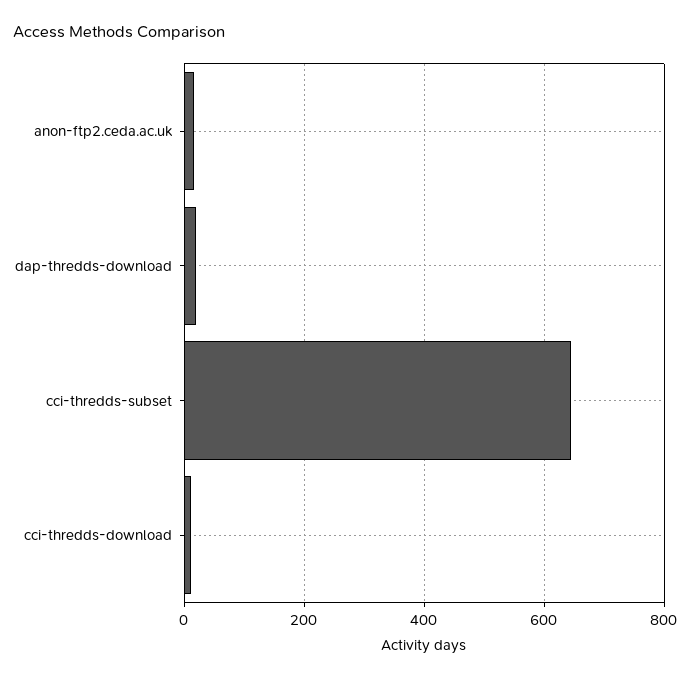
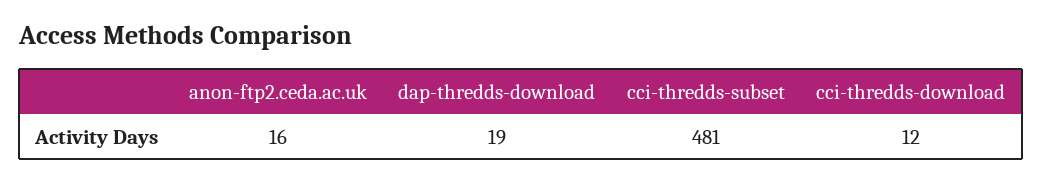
cci-thredds-subset: 640 -> 481

